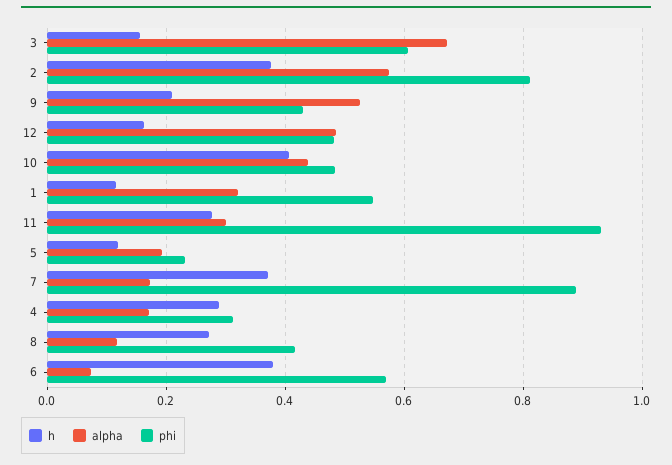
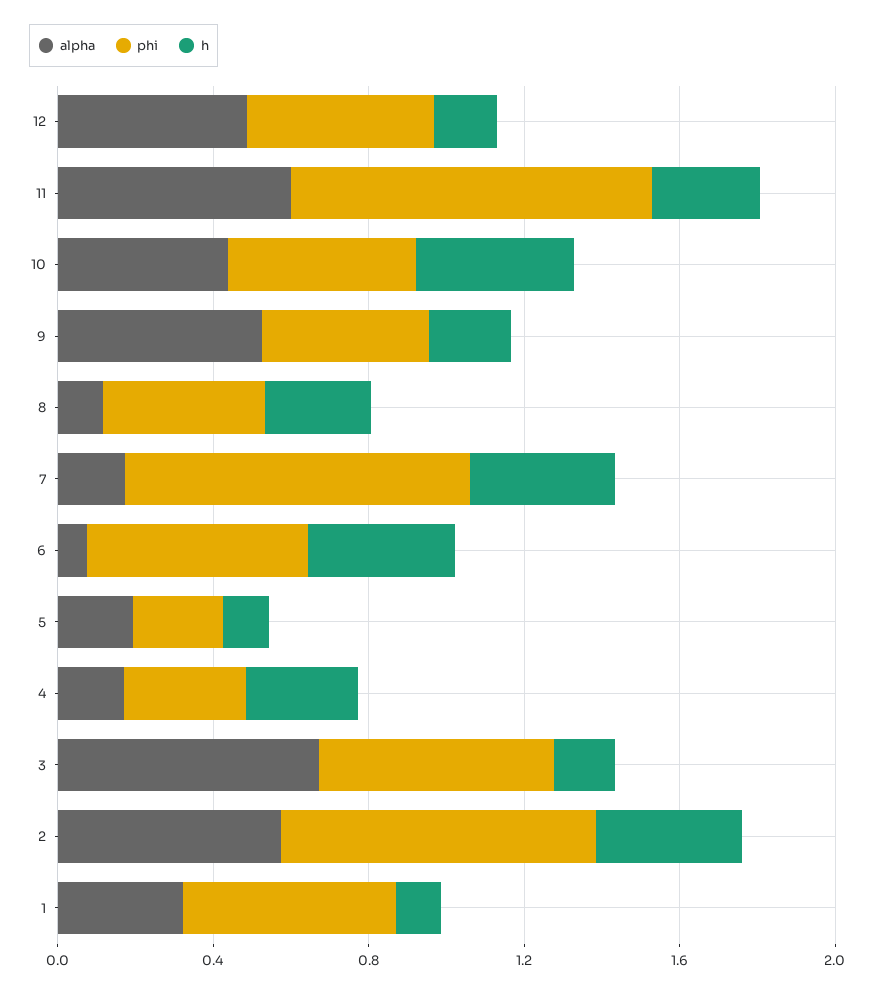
alpha, 11: 0.3 -> 0.6

